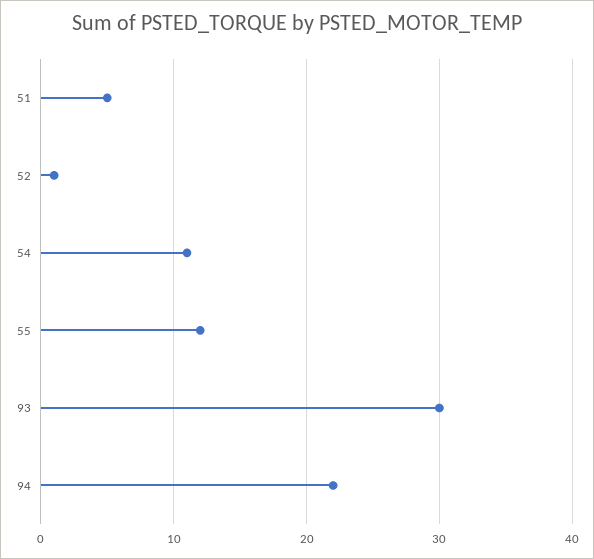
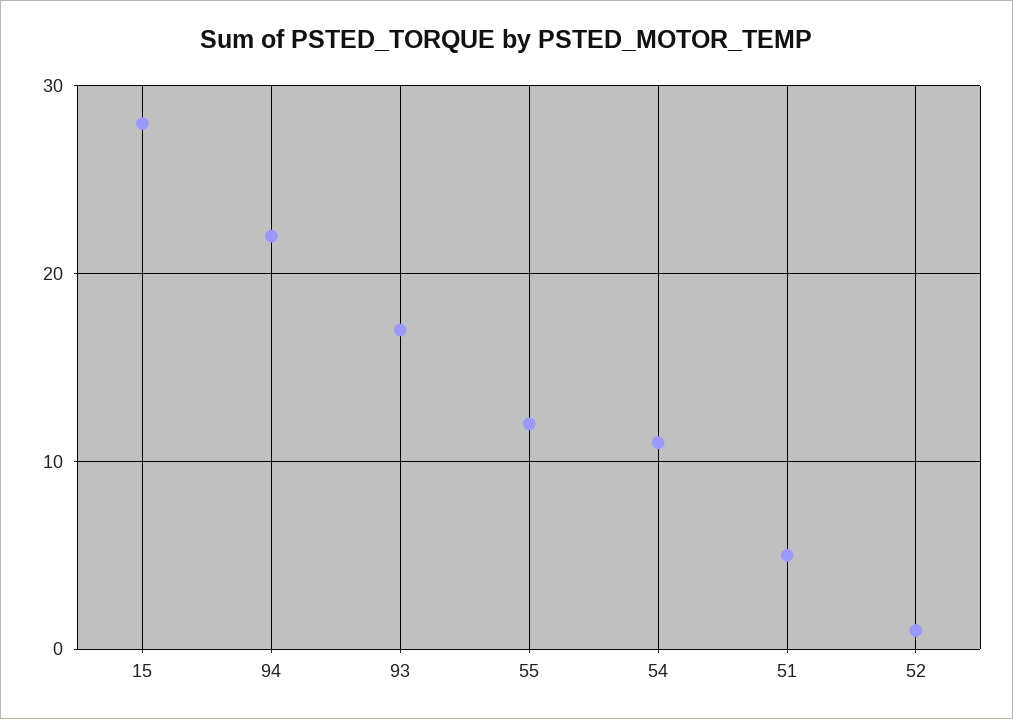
93: 30 -> 17
15: none -> 28

